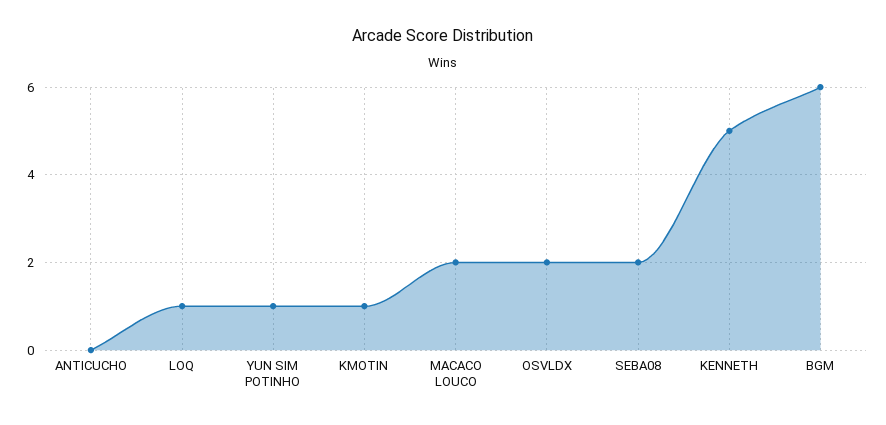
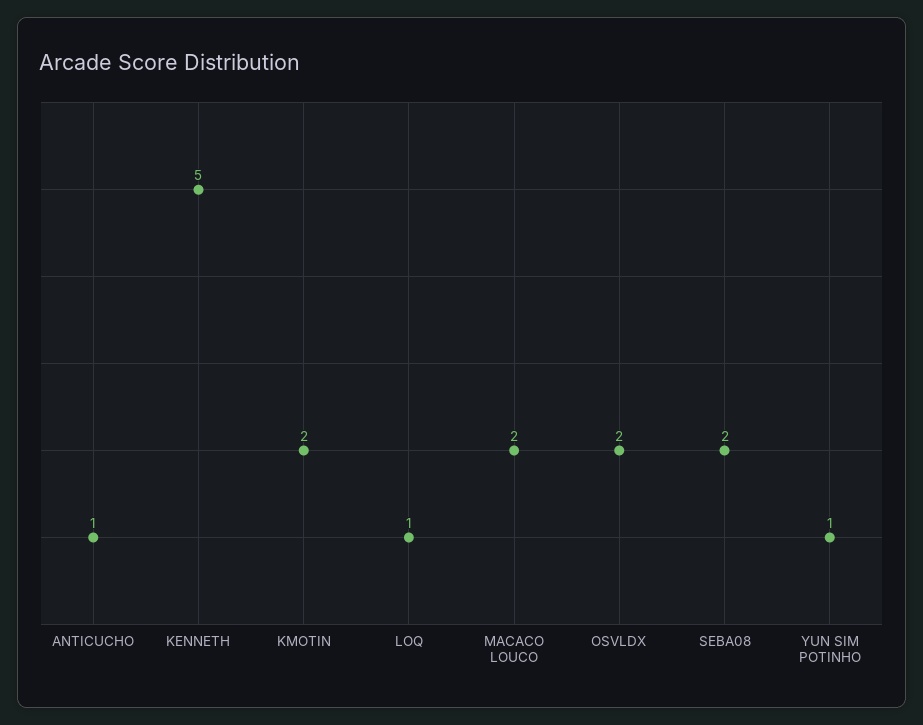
ANTICUCHO: 0 -> 1
KMOTIN: 1 -> 2
BGM: 6 -> none

